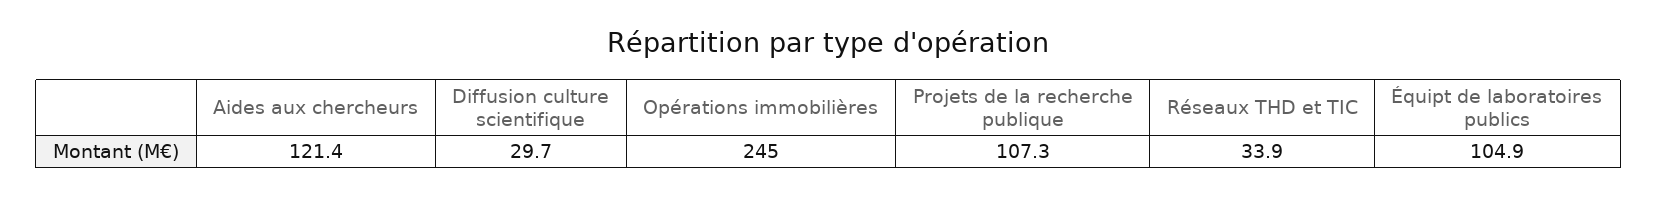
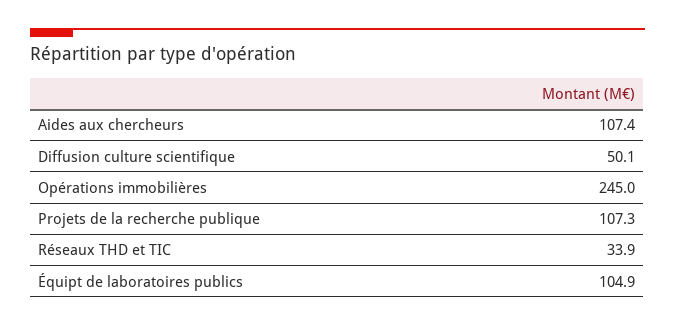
Aides aux chercheurs: 121.4 -> 107.4
Diffusion culture scientifique: 29.7 -> 50.1

